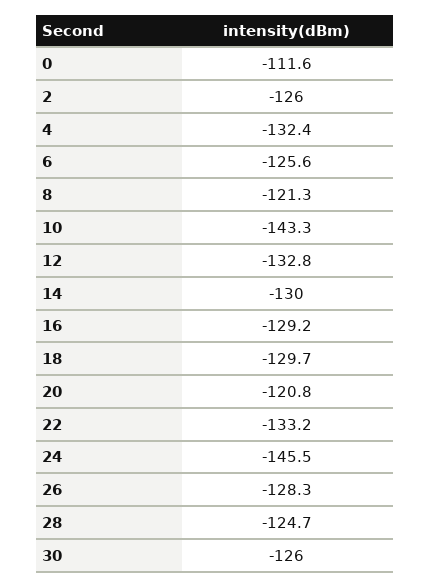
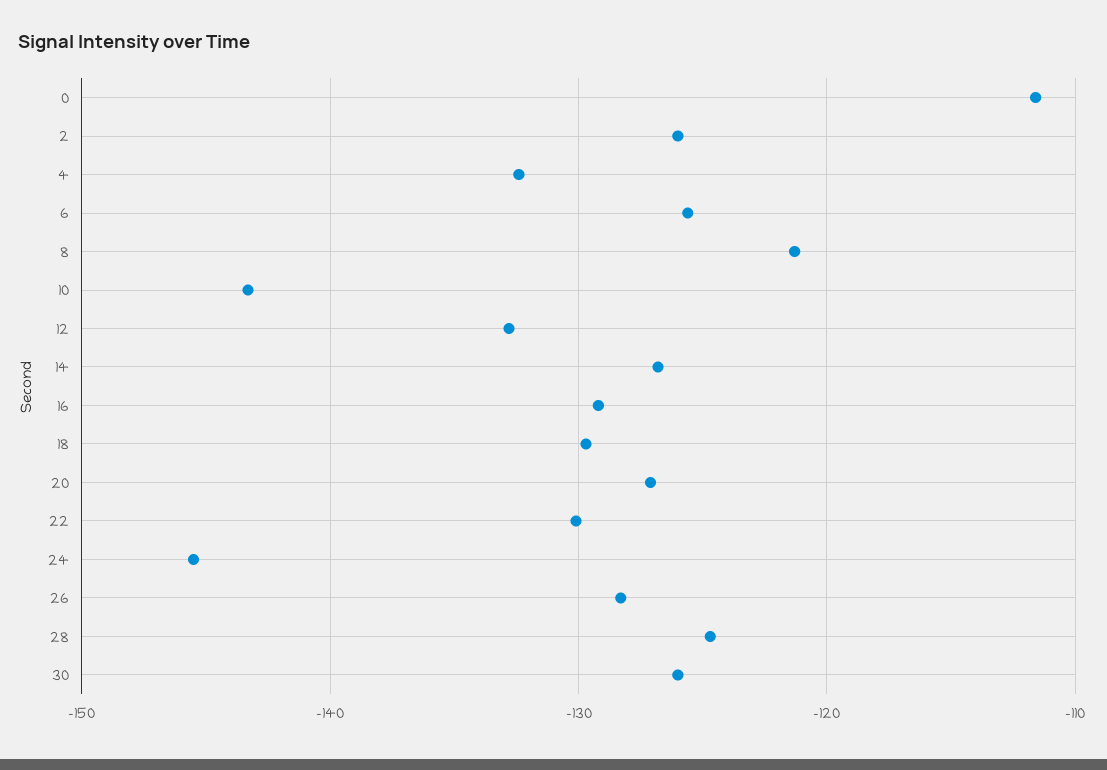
14: -130 -> -127
20: -120.8 -> -127
22: -133.2 -> -130

